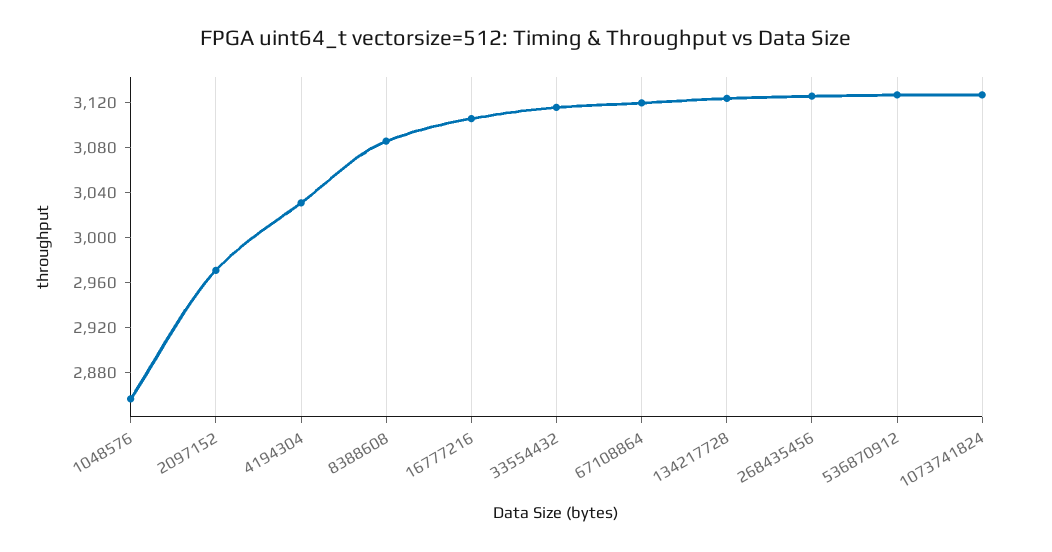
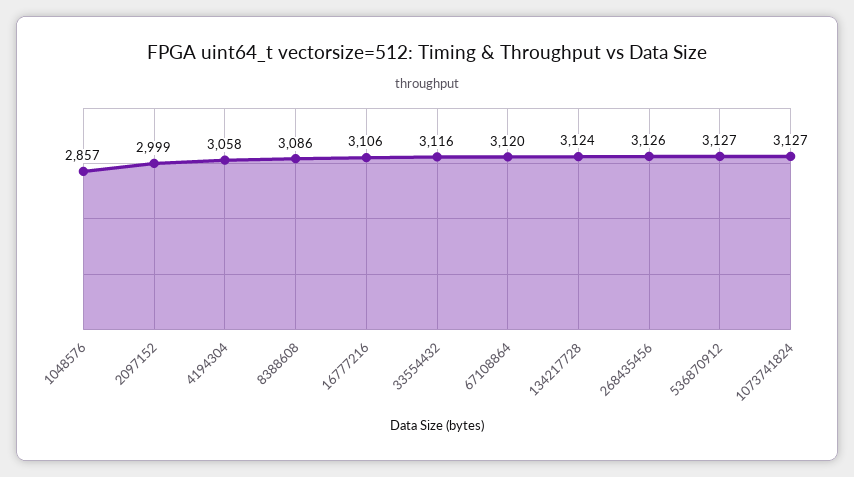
2097152: 2970 -> 2999
4194304: 3030 -> 3058

